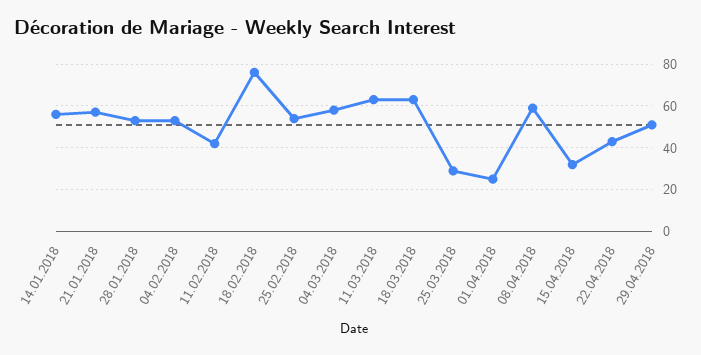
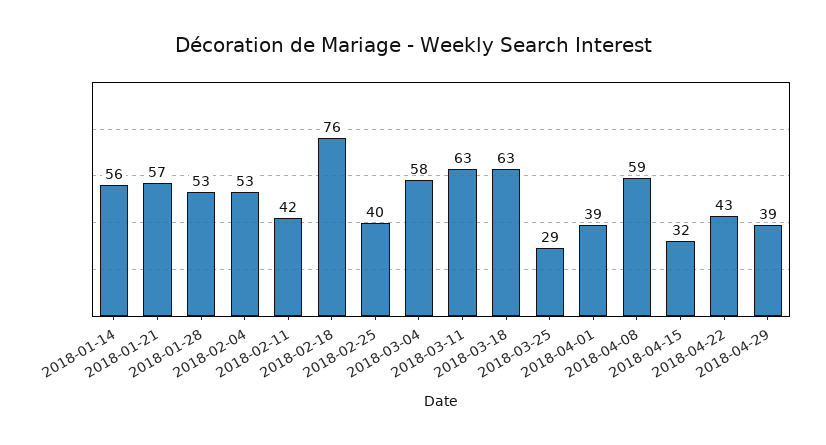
25.02.2018: 55 -> 40
01.04.2018: 25 -> 39
29.04.2018: 50 -> 39

